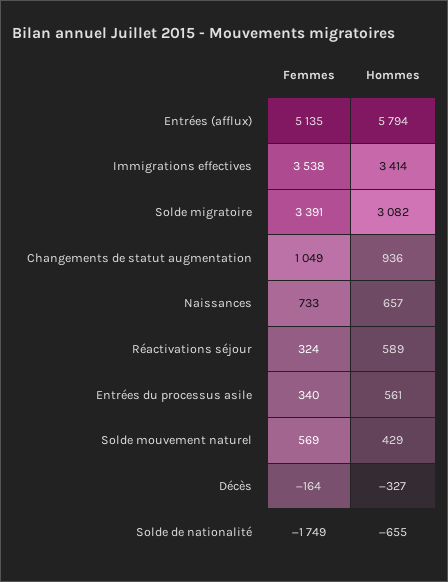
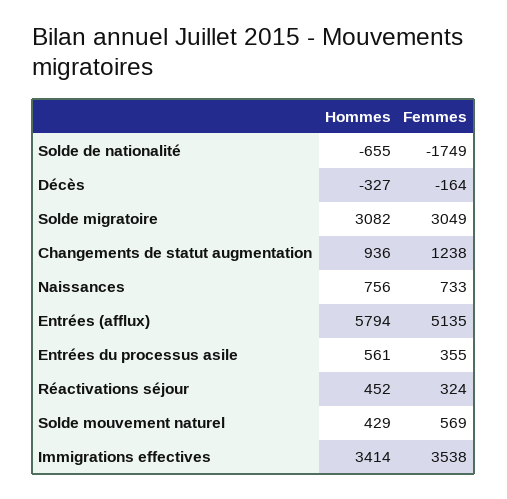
Femmes, Solde migratoire: 3391 -> 3049
Femmes, Changements de statut augmentation: 1049 -> 1238
Hommes, Naissances: 657 -> 756
Hommes, Réactivations séjour: 589 -> 452
Femmes, Entrées du processus asile: 340 -> 355

